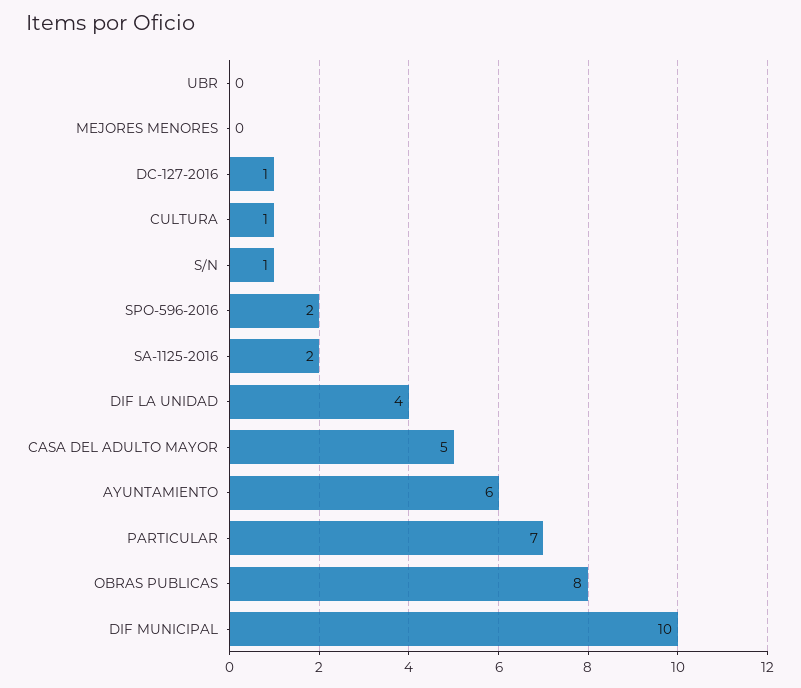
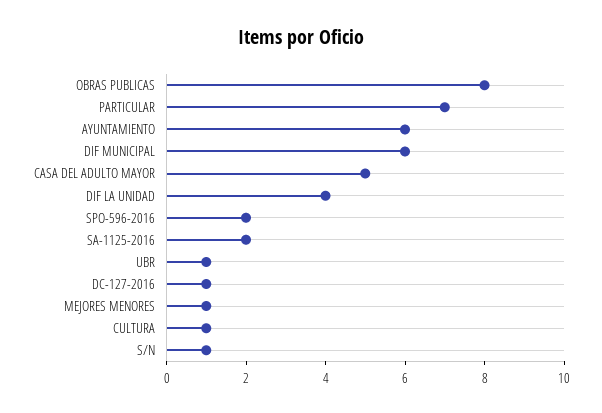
UBR: 0 -> 1
MEJORES MENORES: 0 -> 1
DIF MUNICIPAL: 10 -> 6

